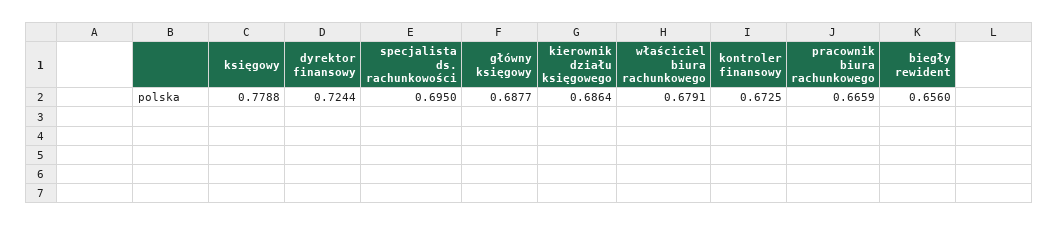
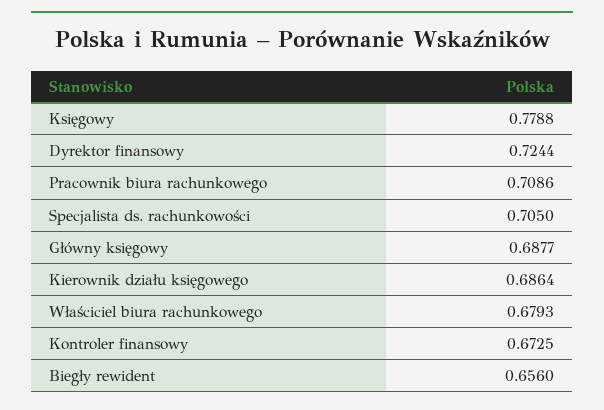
specjalista ds. rachunkowości: 0.695 -> 0.705
właściciel biura rachunkowego: 0.6791 -> 0.6793
pracownik biura rachunkowego: 0.6659 -> 0.7086

